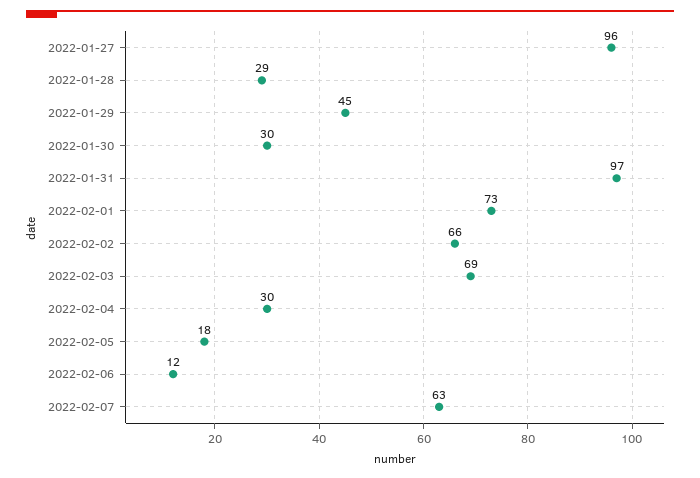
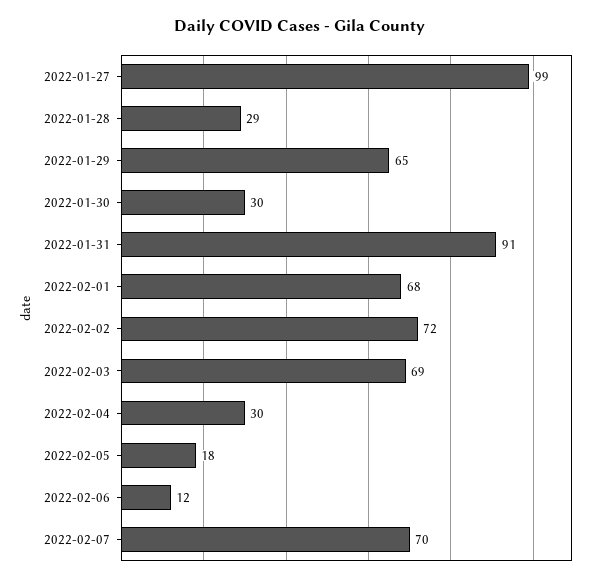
2022-01-27: 96 -> 99
2022-01-29: 45 -> 65
2022-01-31: 97 -> 91
2022-02-01: 73 -> 68
2022-02-02: 66 -> 72
2022-02-07: 63 -> 70

